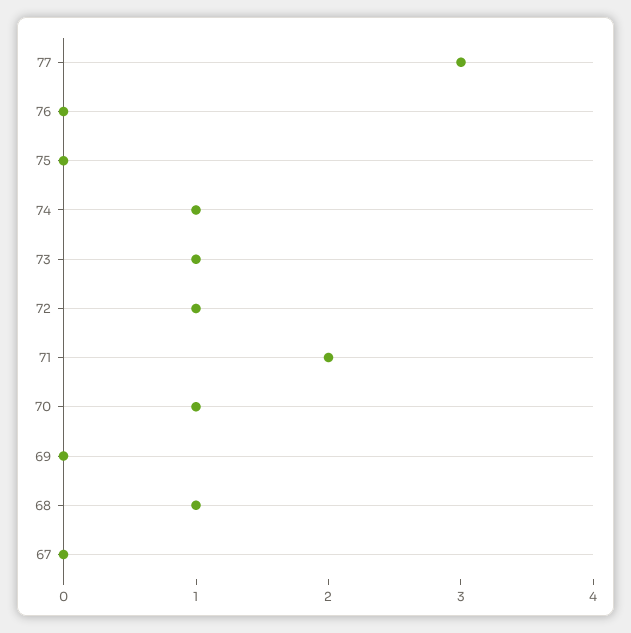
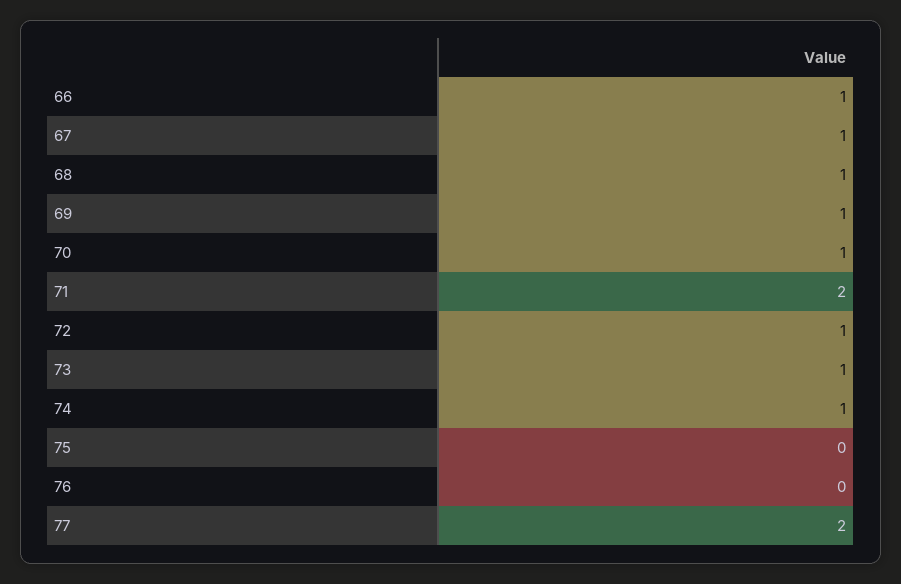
77: 3 -> 2
69: 0 -> 1
67: 0 -> 1
66: none -> 1

